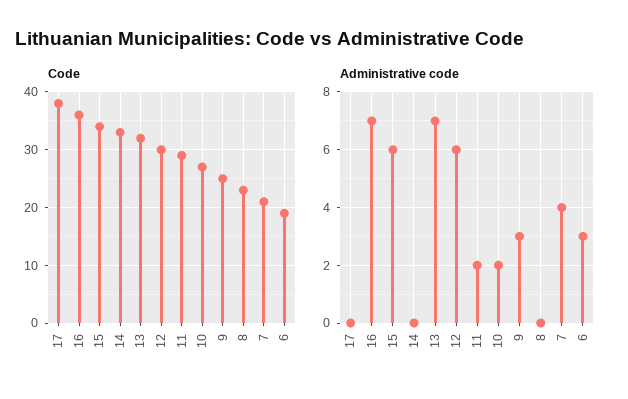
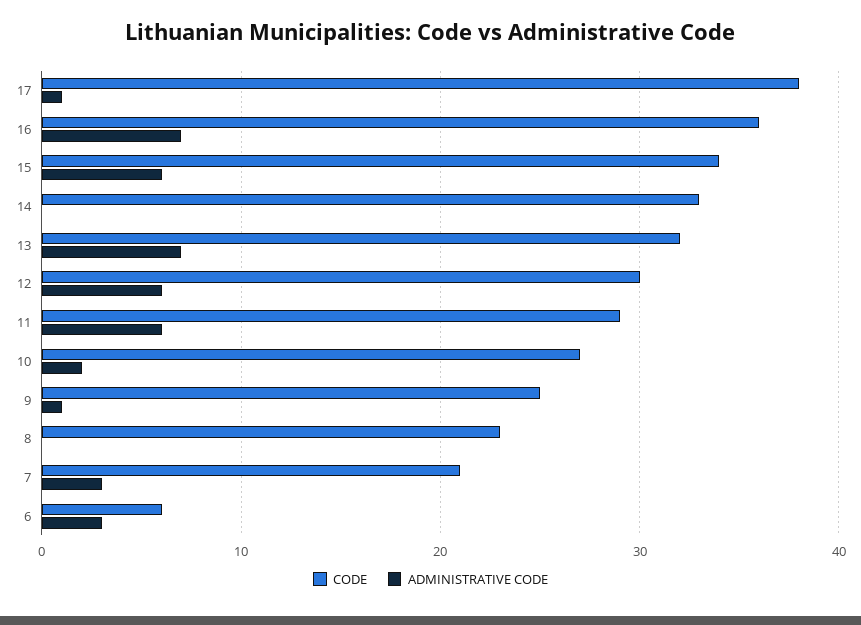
Code, 6: 20 -> 6
Administrative code, 17: 0 -> 1
Administrative code, 11: 2 -> 6
Administrative code, 9: 3 -> 1
Administrative code, 7: 4 -> 3

